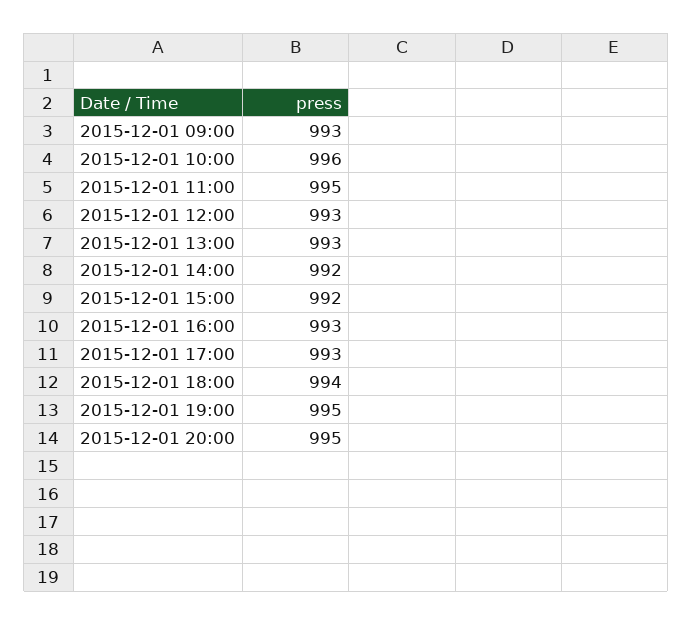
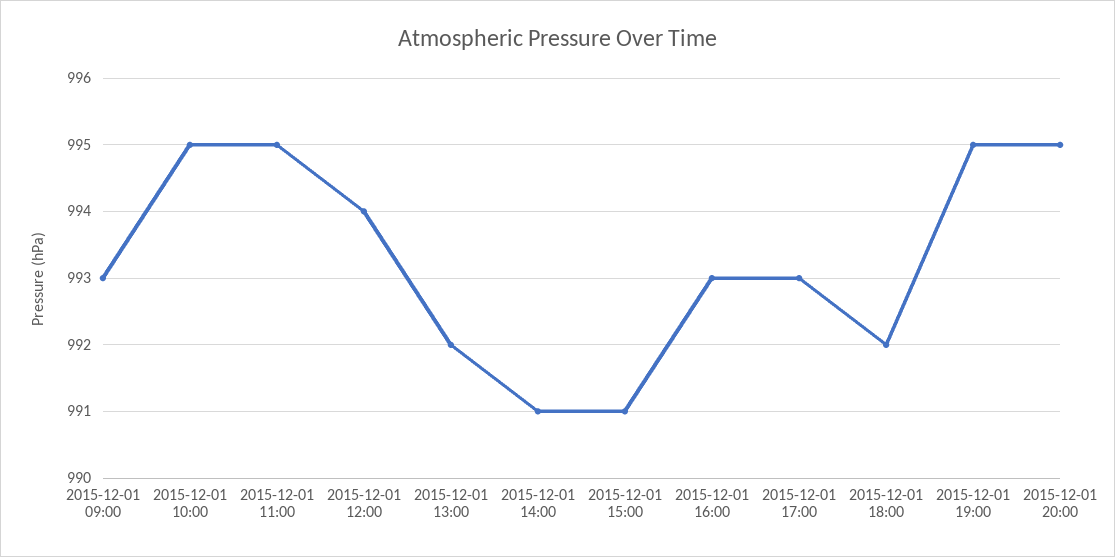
2015-12-01 10:00: 996 -> 995
2015-12-01 12:00: 993 -> 994
2015-12-01 13:00: 993 -> 992
2015-12-01 14:00: 992 -> 991
2015-12-01 15:00: 992 -> 991
2015-12-01 18:00: 994 -> 992

